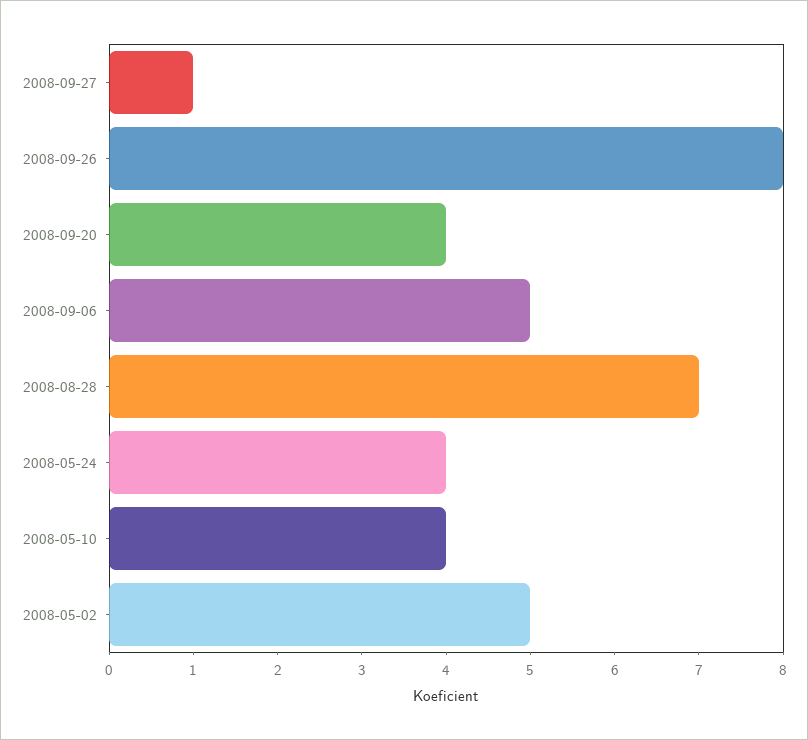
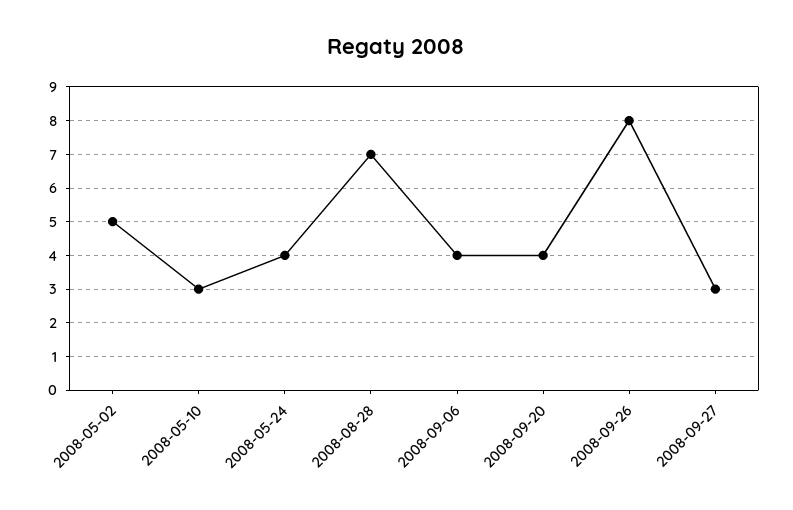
2008-09-27: 1 -> 3
2008-09-06: 5 -> 4
2008-05-10: 4 -> 3

